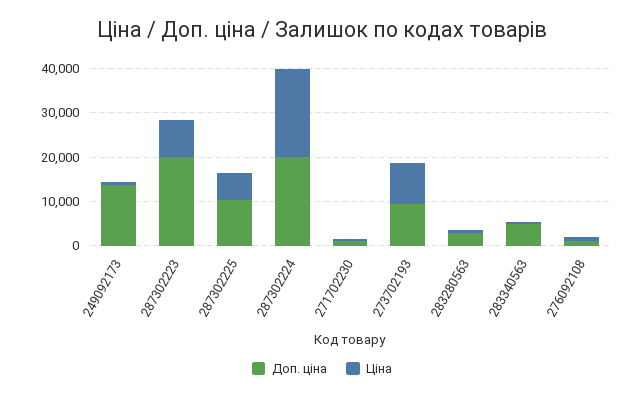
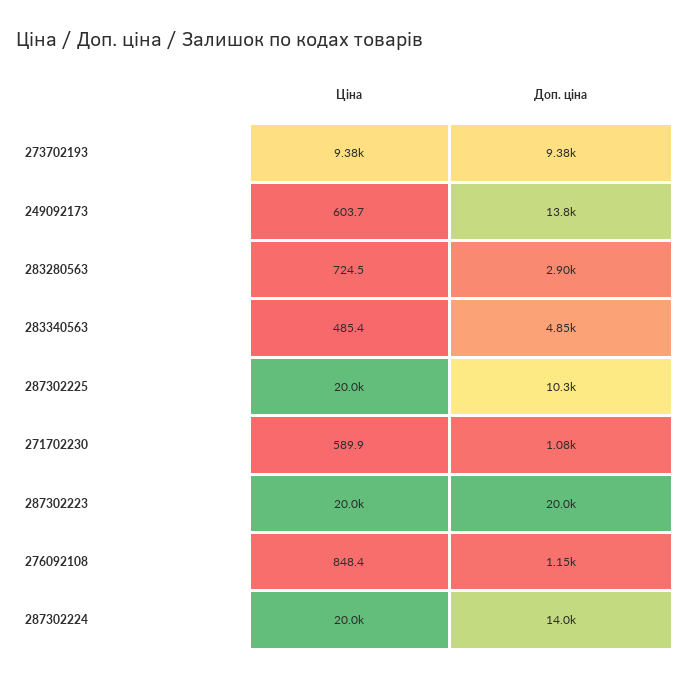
Ціна, 287302223: 8000 -> 20000
Ціна, 287302225: 6000 -> 20000
Доп. ціна, 287302224: 20000 -> 14000

